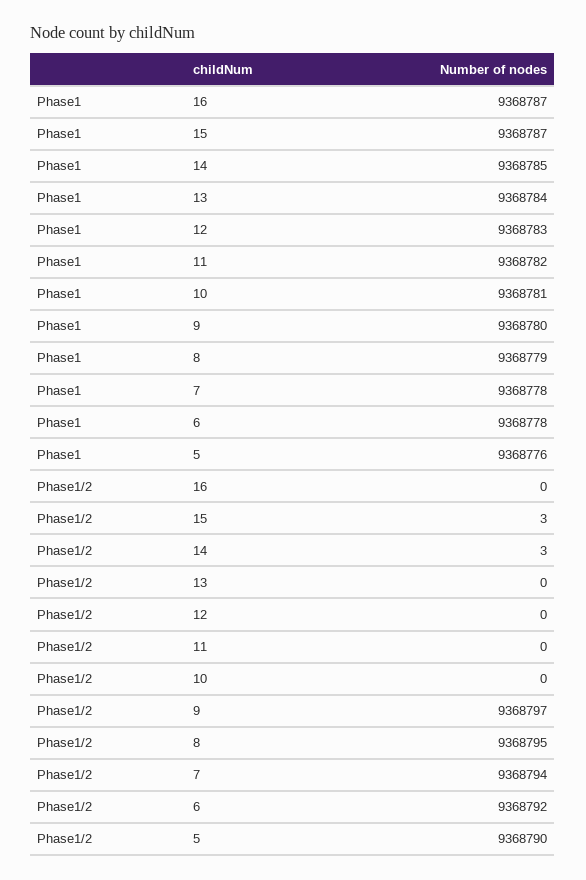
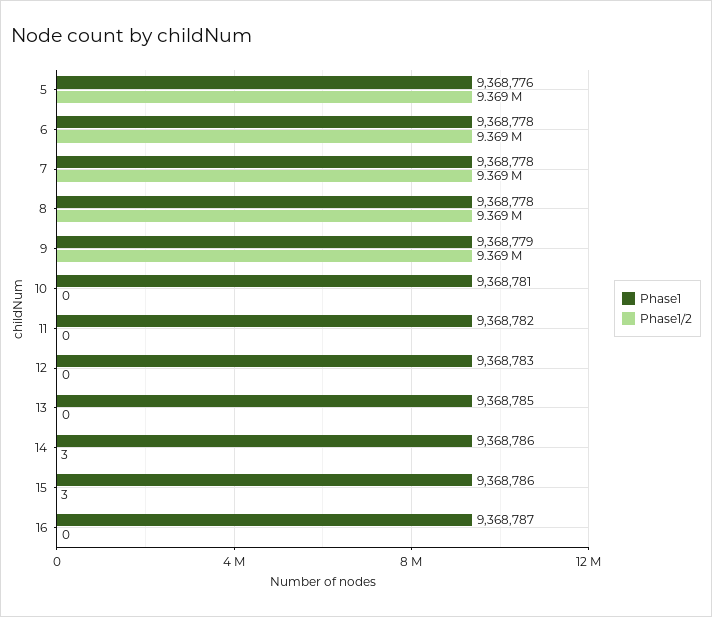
Phase1, 15: 9368787 -> 9368786
Phase1, 14: 9368785 -> 9368786
Phase1, 13: 9368784 -> 9368785
Phase1, 9: 9368780 -> 9368779
Phase1, 8: 9368779 -> 9368778

